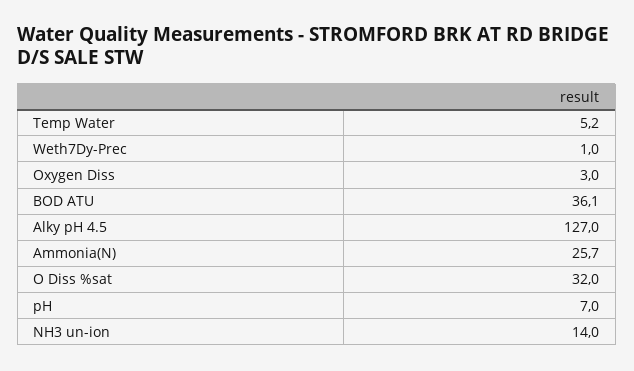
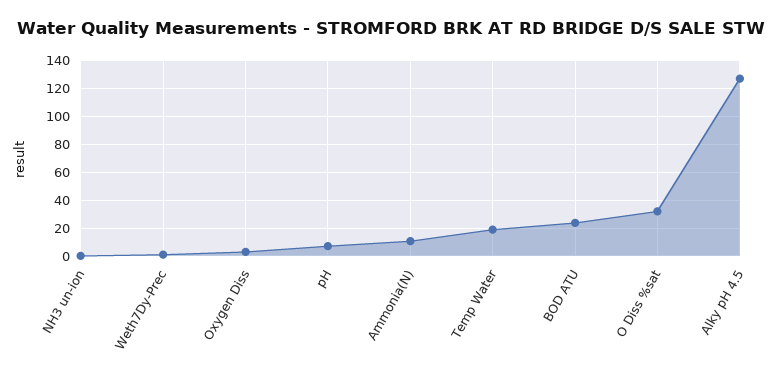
Temp Water: 5.2 -> 20
BOD ATU: 36.1 -> 25
Ammonia(N): 25.7 -> 10
NH3 un-ion: 14 -> 0

